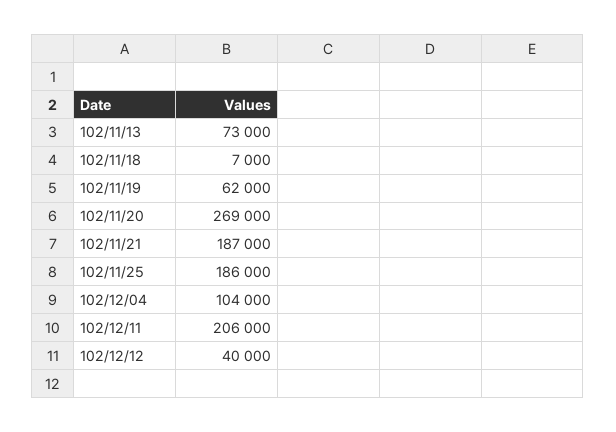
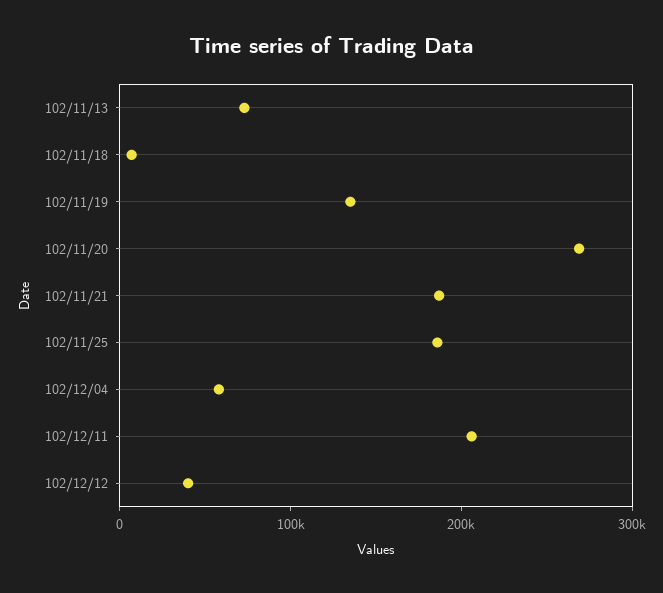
102/11/19: 62000 -> 140000
102/12/04: 104000 -> 60000

